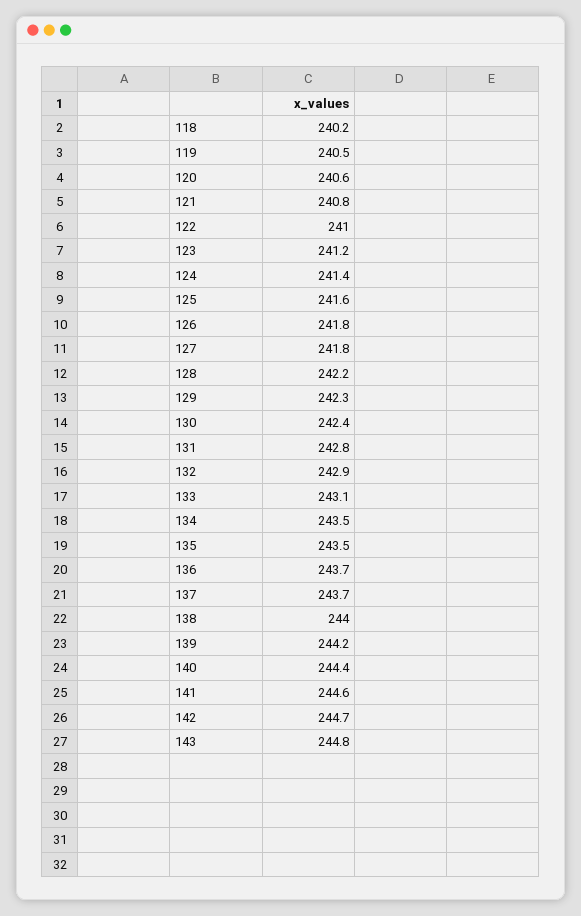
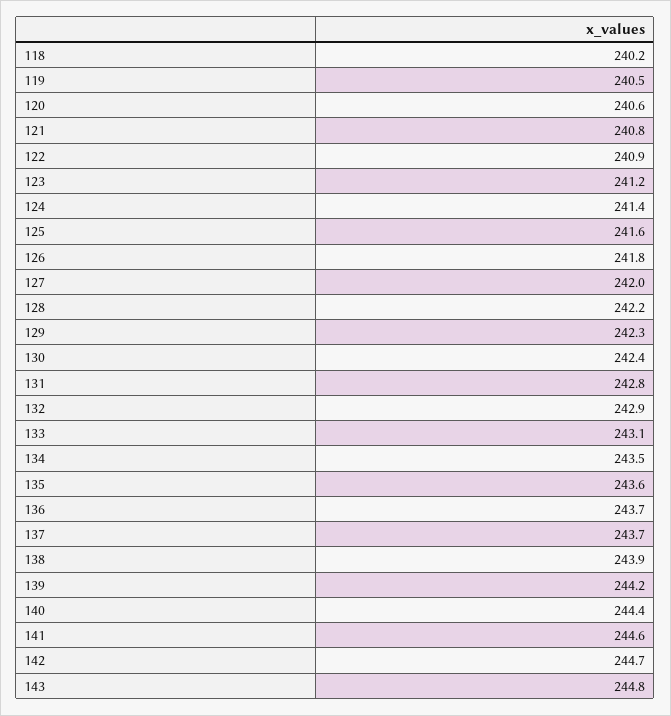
122: 241 -> 240.9
127: 241.8 -> 242
135: 243.5 -> 243.6
138: 244 -> 243.9

